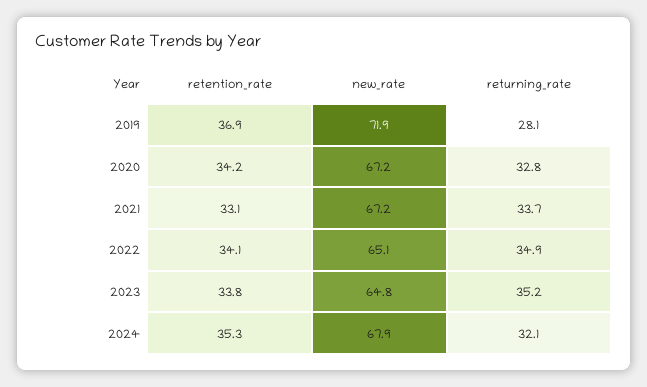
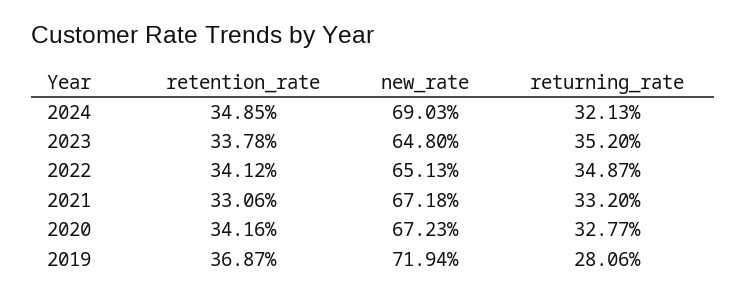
returning_rate, 2021: 33.7 -> 33.2
retention_rate, 2024: 35.3 -> 34.85
new_rate, 2024: 67.9 -> 69.03

